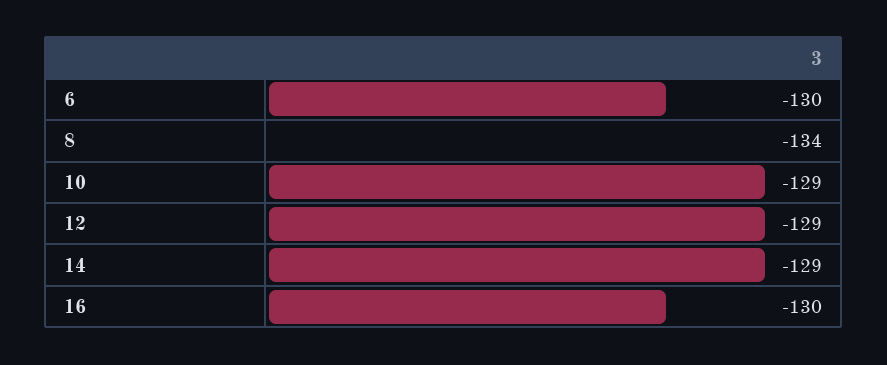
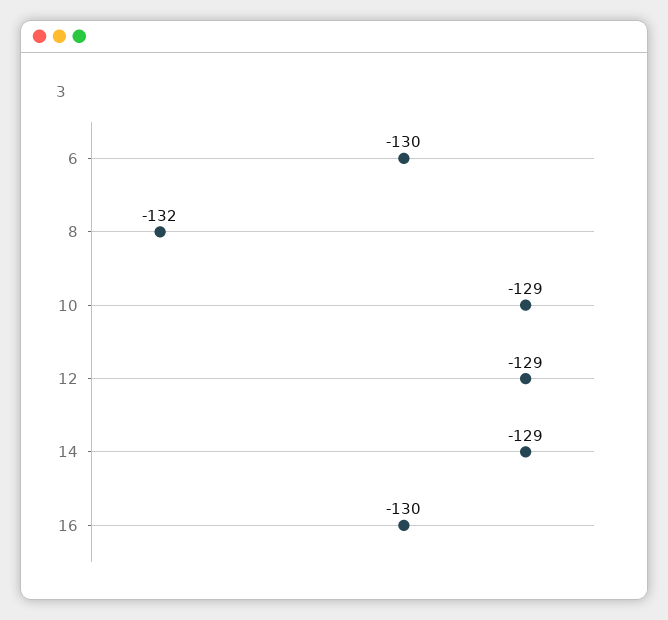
8: -134 -> -132

